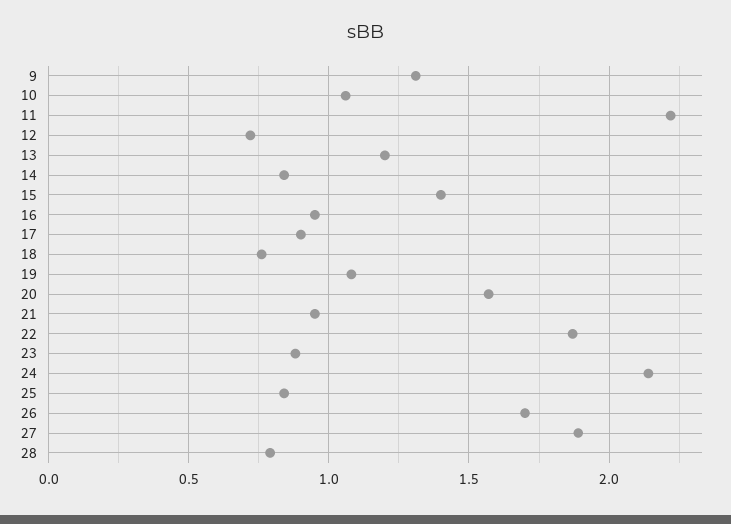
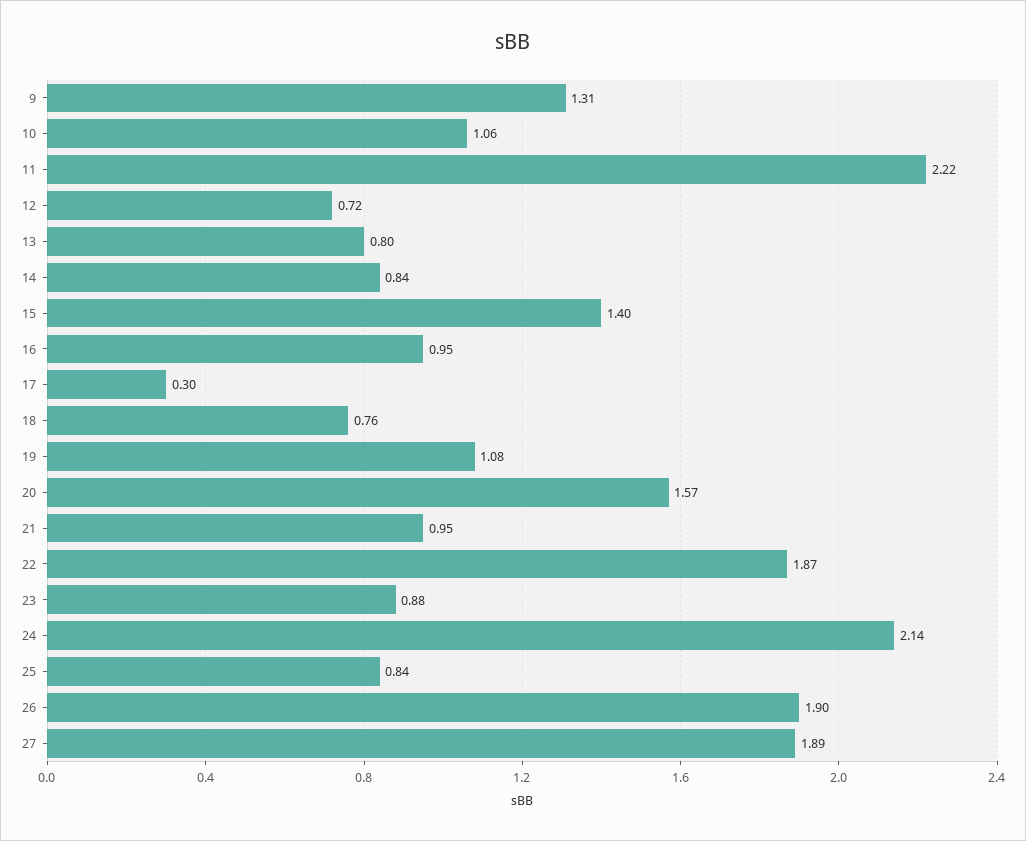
13: 1.2 -> 0.8
17: 0.9 -> 0.3
26: 1.7 -> 1.9
28: 0.8 -> none

